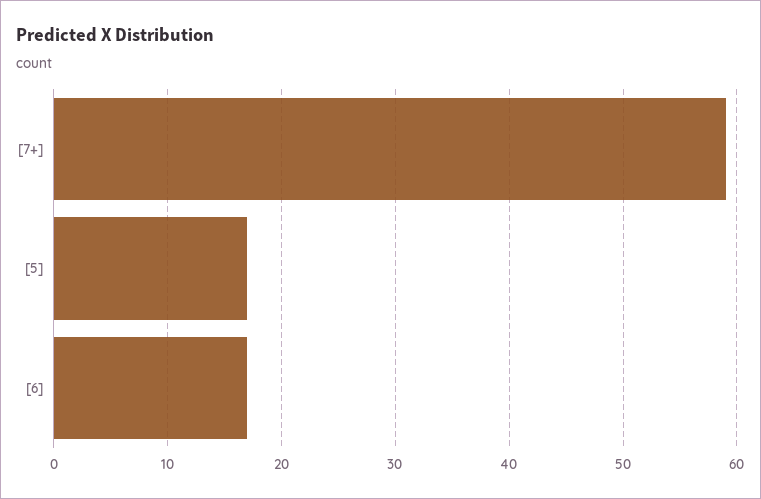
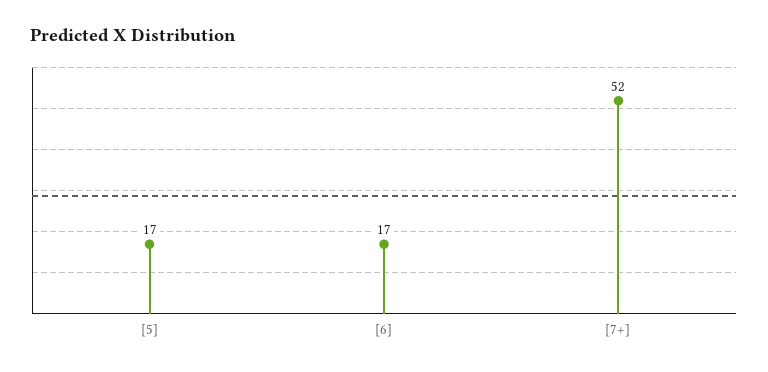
[7+]: 59 -> 52

